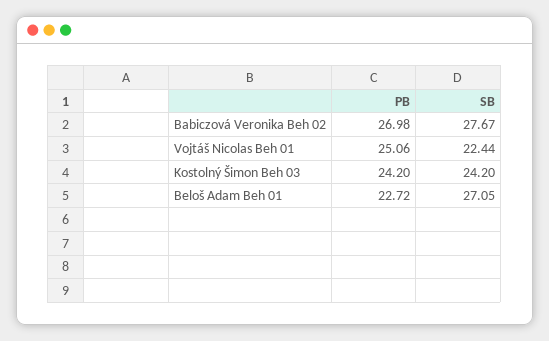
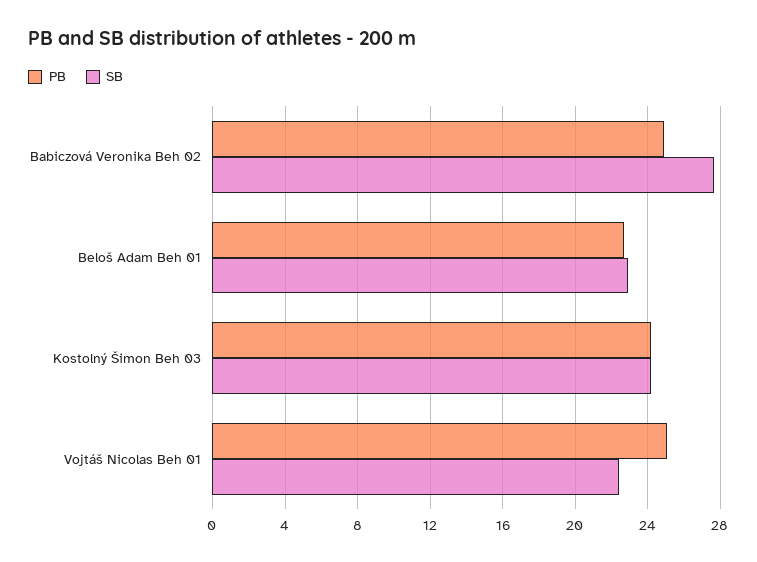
PB, Babiczová Veronika Beh 02: 26.98 -> 25
SB, Beloš Adam Beh 01: 27.05 -> 23

